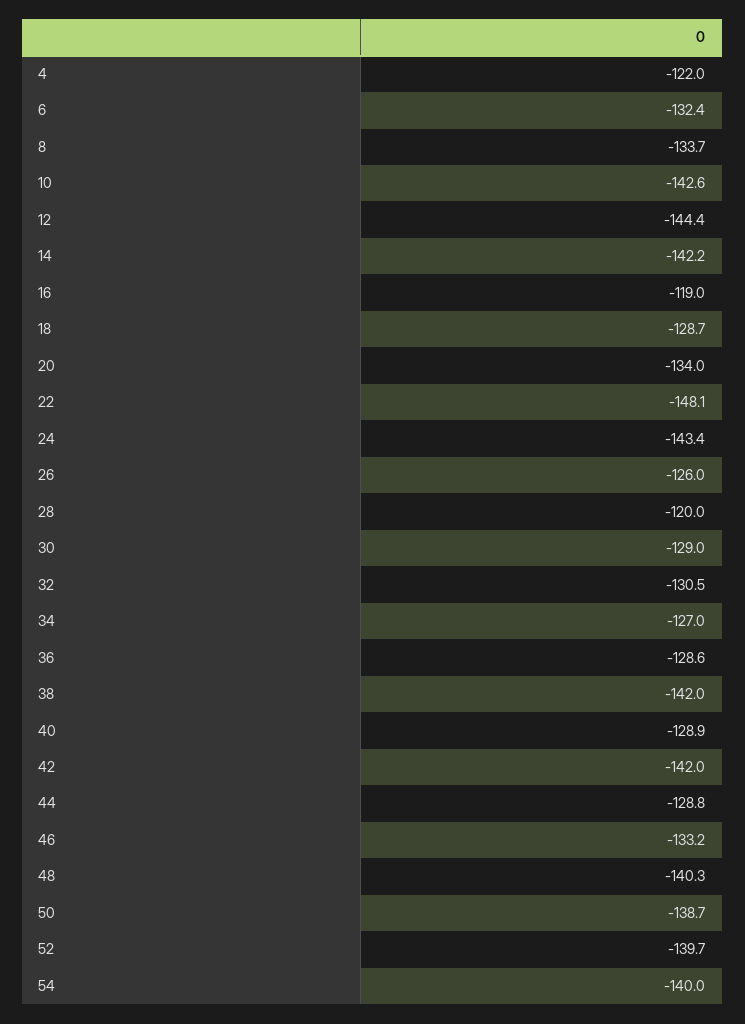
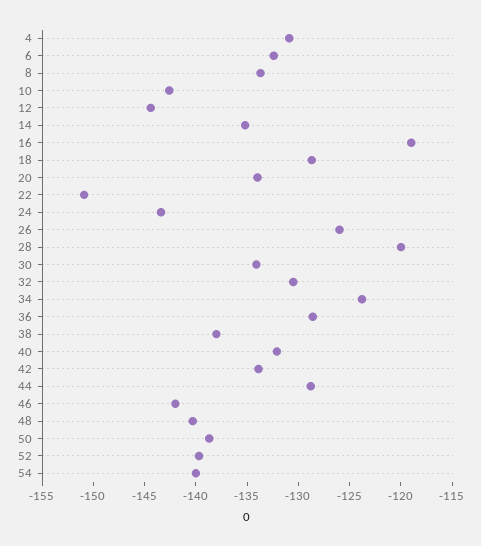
4: -122 -> -131
14: -142.2 -> -135
22: -148.1 -> -151
30: -129 -> -134
34: -127 -> -124
38: -142 -> -138
40: -128.9 -> -132
42: -142 -> -134
46: -133.2 -> -142

